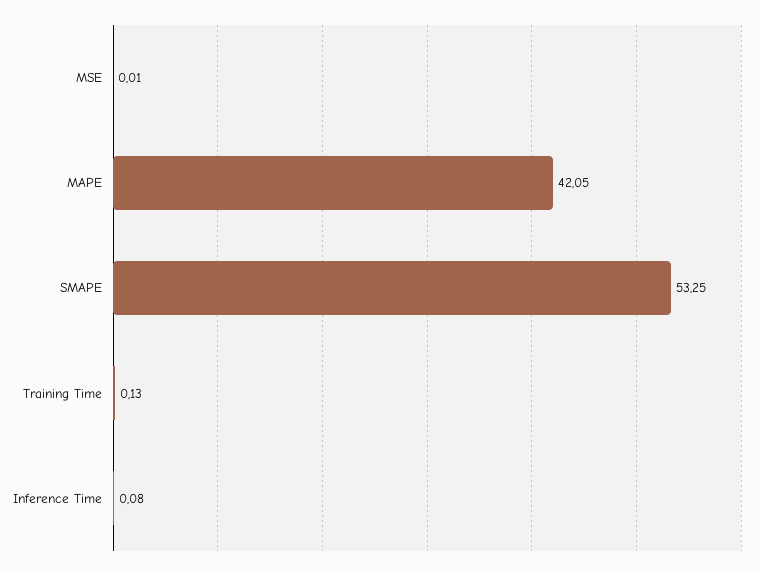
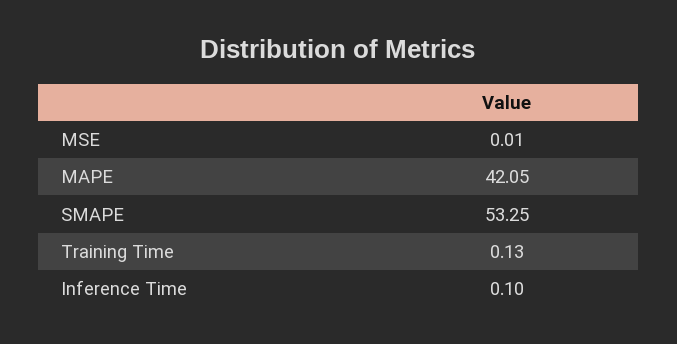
Inference Time: 0.08 -> 0.1

